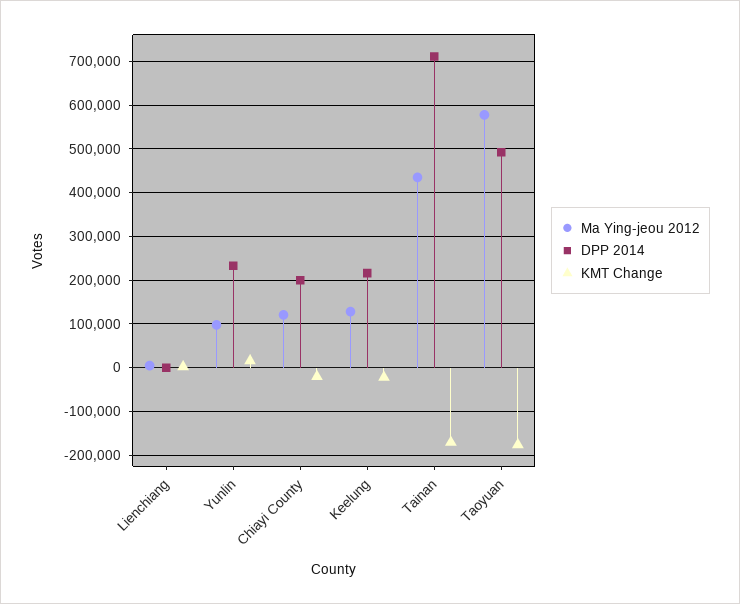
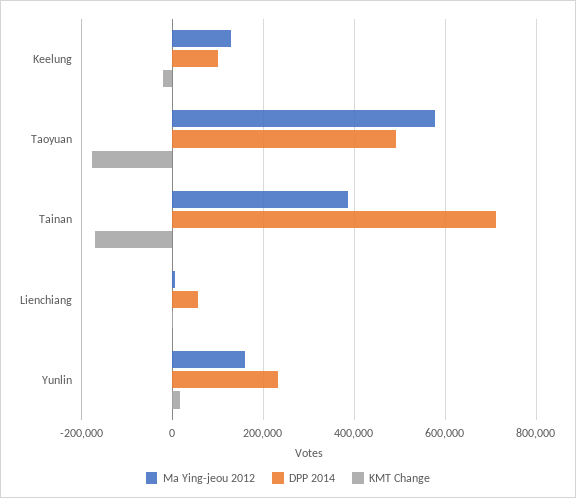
DPP 2014, Lienchiang: 0 -> 60000
Ma Ying-jeou 2012, Yunlin: 100000 -> 160000
Ma Ying-jeou 2012, Chiayi County: 120000 -> none
DPP 2014, Chiayi County: 200000 -> none
KMT Change, Chiayi County: -20000 -> none
DPP 2014, Keelung: 220000 -> 100000
Ma Ying-jeou 2012, Tainan: 440000 -> 380000

